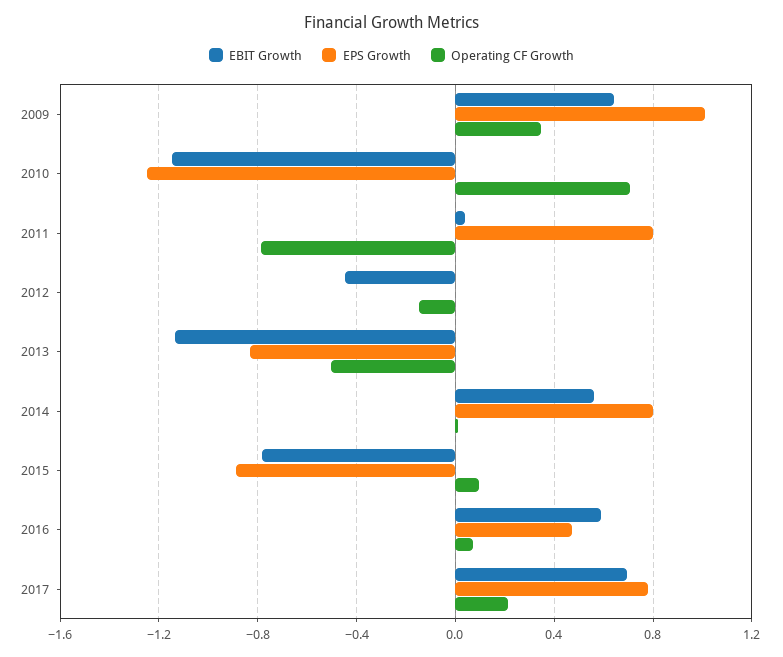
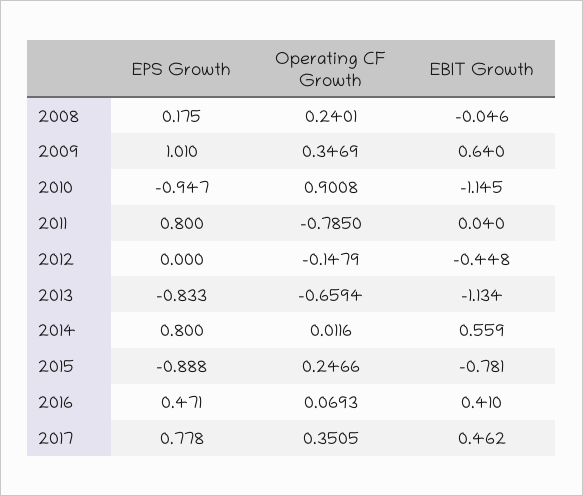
EPS Growth, 2010: -1.25 -> -0.947
Operating CF Growth, 2010: 0.7 -> 0.9008
Operating CF Growth, 2013: -0.5 -> -0.6594
Operating CF Growth, 2015: 0.1 -> 0.2466
EBIT Growth, 2016: 0.6 -> 0.41
EBIT Growth, 2017: 0.7 -> 0.462
Operating CF Growth, 2017: 0.2 -> 0.3505
EPS Growth, 2008: none -> 0.175
Operating CF Growth, 2008: none -> 0.2401
EBIT Growth, 2008: none -> -0.046

